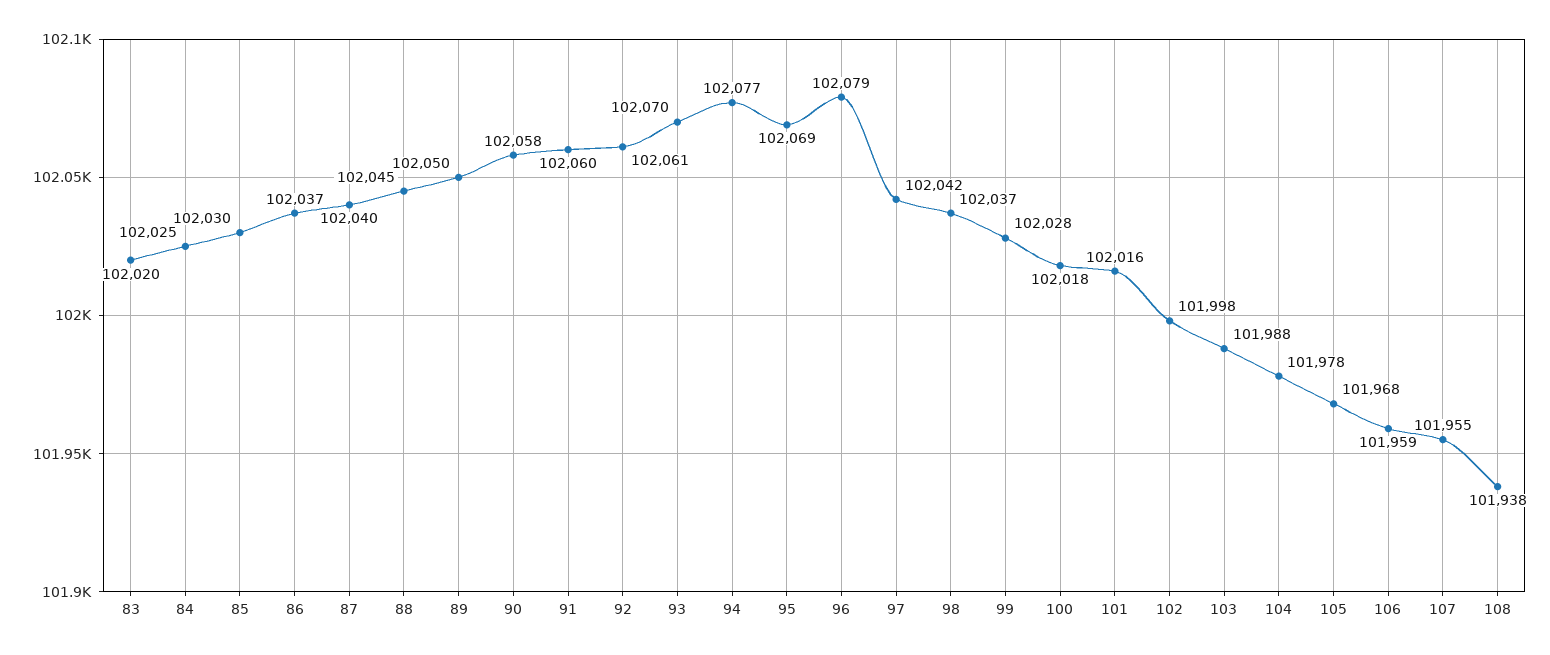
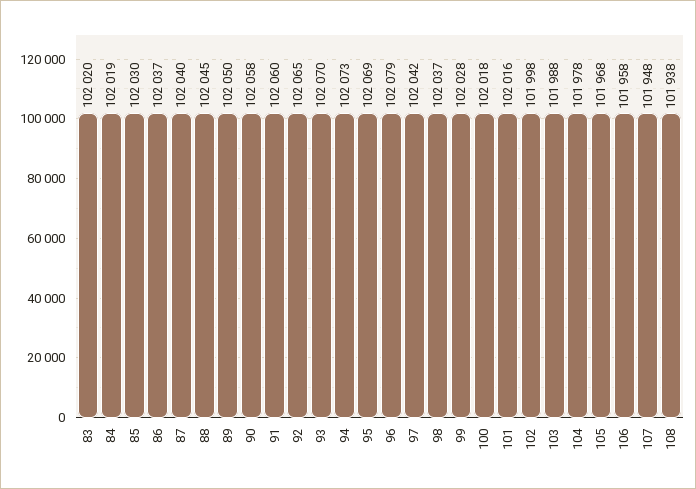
84: 102025 -> 102019
92: 102061 -> 102065
94: 102077 -> 102073
106: 101959 -> 101958
107: 101955 -> 101948

